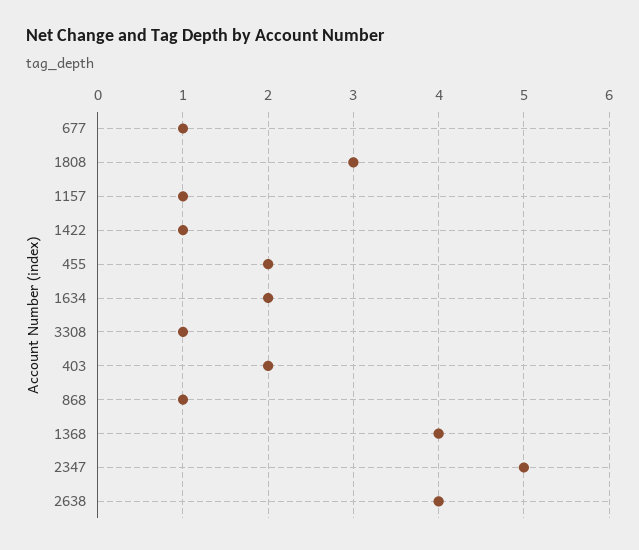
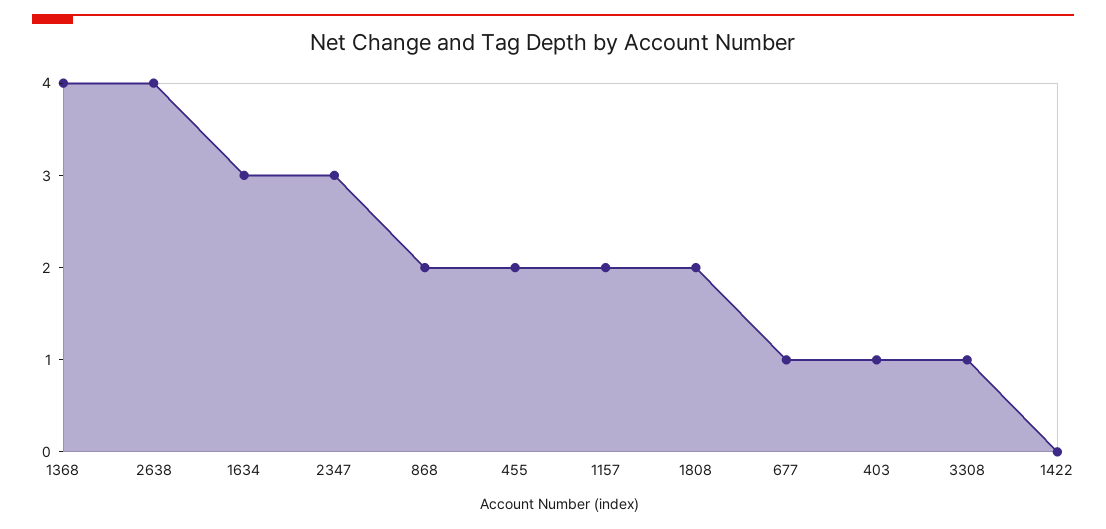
1808: 3 -> 2
1157: 1 -> 2
1422: 1 -> 0
1634: 2 -> 3
403: 2 -> 1
868: 1 -> 2
2347: 5 -> 3

